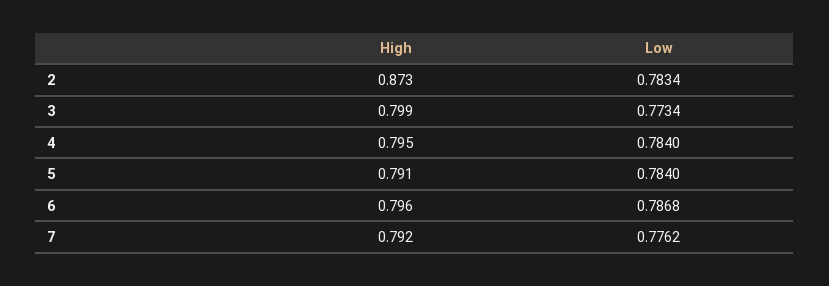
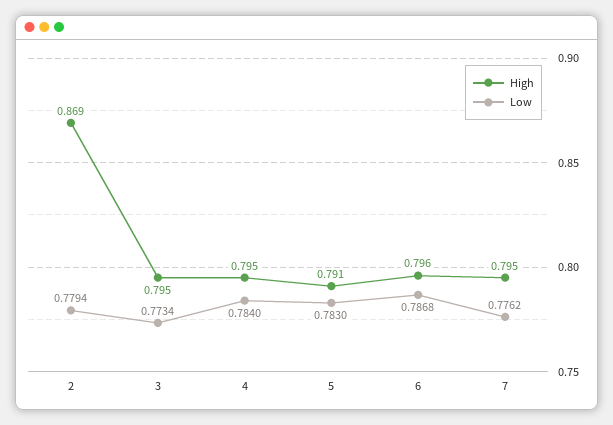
High, 2: 0.873 -> 0.869
Low, 2: 0.7834 -> 0.7794
High, 3: 0.799 -> 0.795
Low, 5: 0.784 -> 0.783
High, 7: 0.792 -> 0.795

